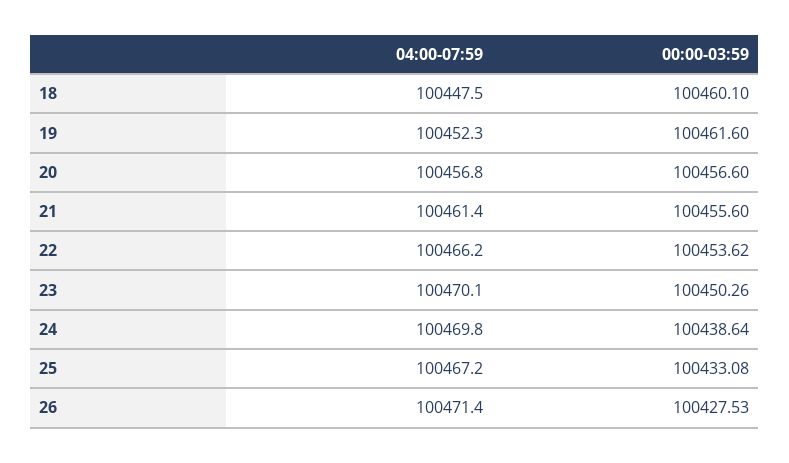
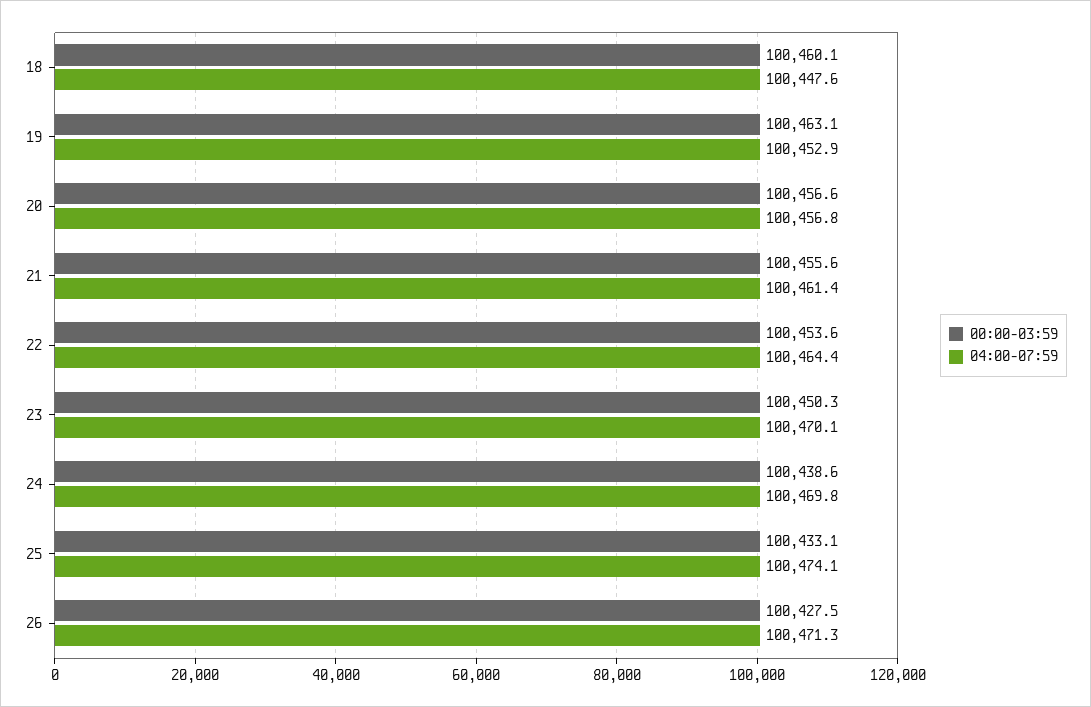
04:00-07:59, 18: 100447.5 -> 100447.6
04:00-07:59, 19: 100452.3 -> 100452.9
00:00-03:59, 19: 100461.6 -> 100463.1
04:00-07:59, 22: 100466.2 -> 100464.4
04:00-07:59, 25: 100467.2 -> 100474.1
04:00-07:59, 26: 100471.4 -> 100471.3

